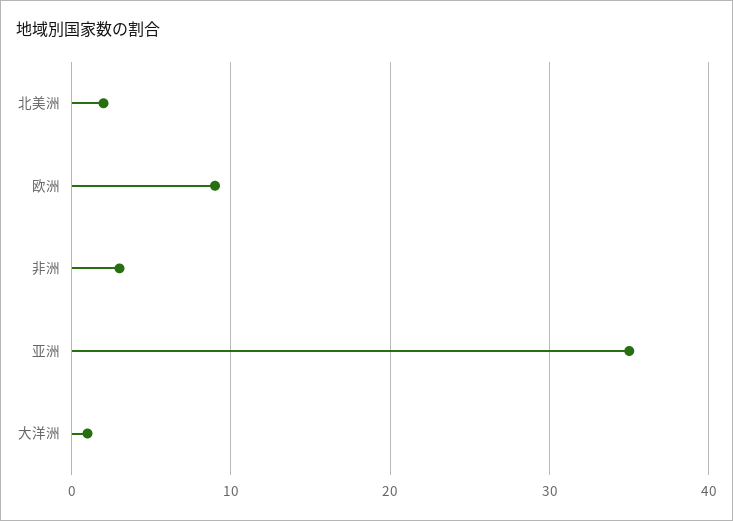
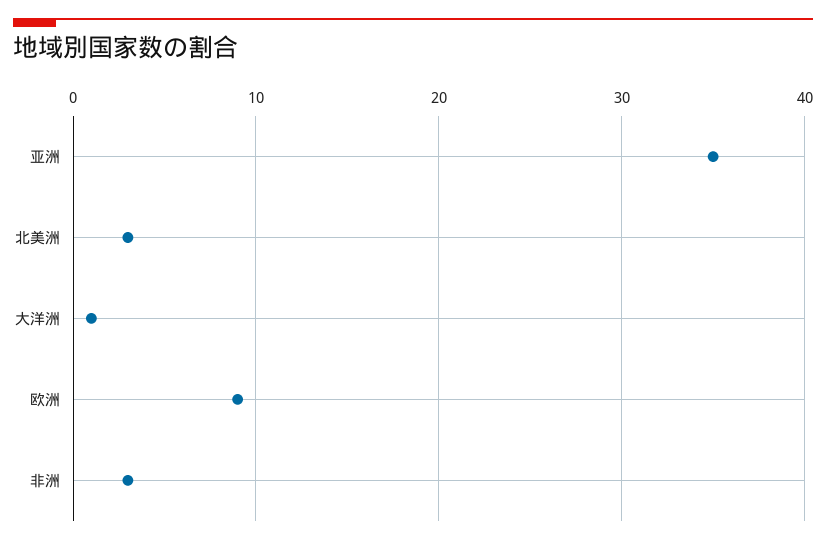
北美洲: 2 -> 3

